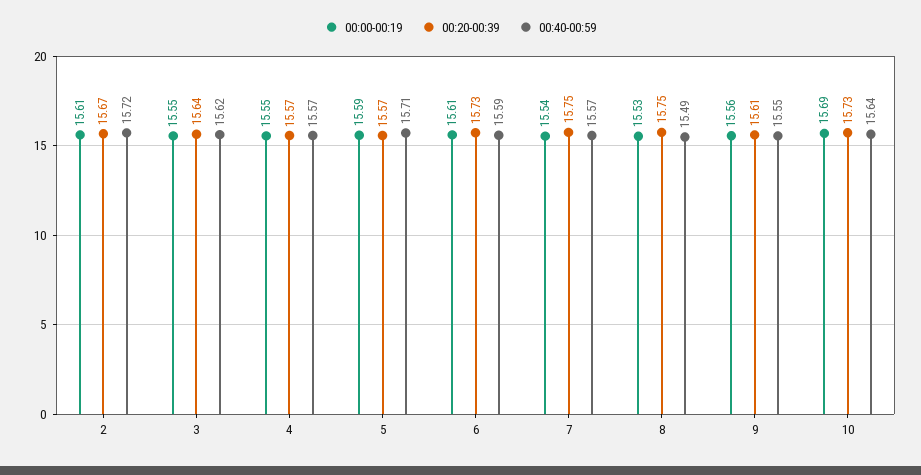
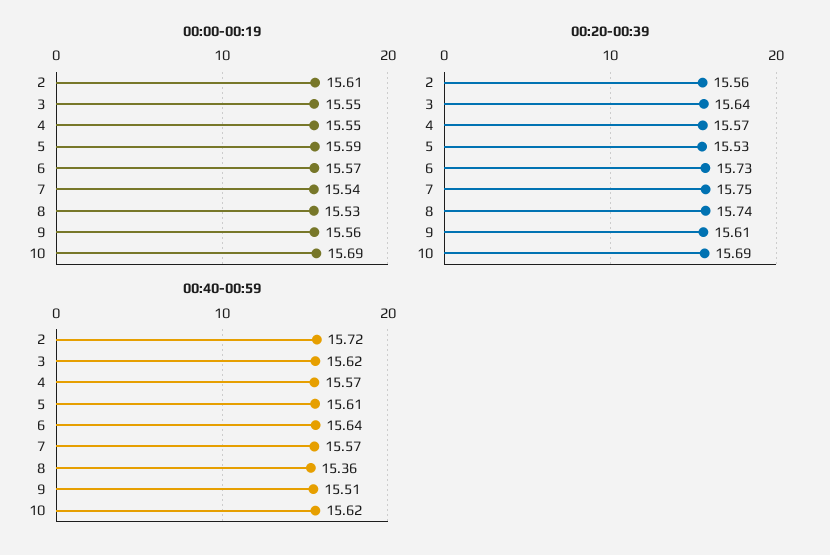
00:20-00:39, 2: 15.67 -> 15.56
00:20-00:39, 5: 15.57 -> 15.53
00:40-00:59, 5: 15.71 -> 15.61
00:00-00:19, 6: 15.61 -> 15.57
00:40-00:59, 6: 15.59 -> 15.64
00:20-00:39, 8: 15.75 -> 15.74
00:40-00:59, 8: 15.49 -> 15.36
00:40-00:59, 9: 15.55 -> 15.51
00:20-00:39, 10: 15.73 -> 15.69
00:40-00:59, 10: 15.64 -> 15.62

